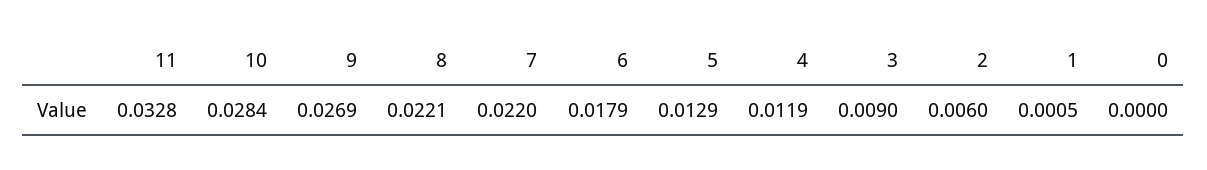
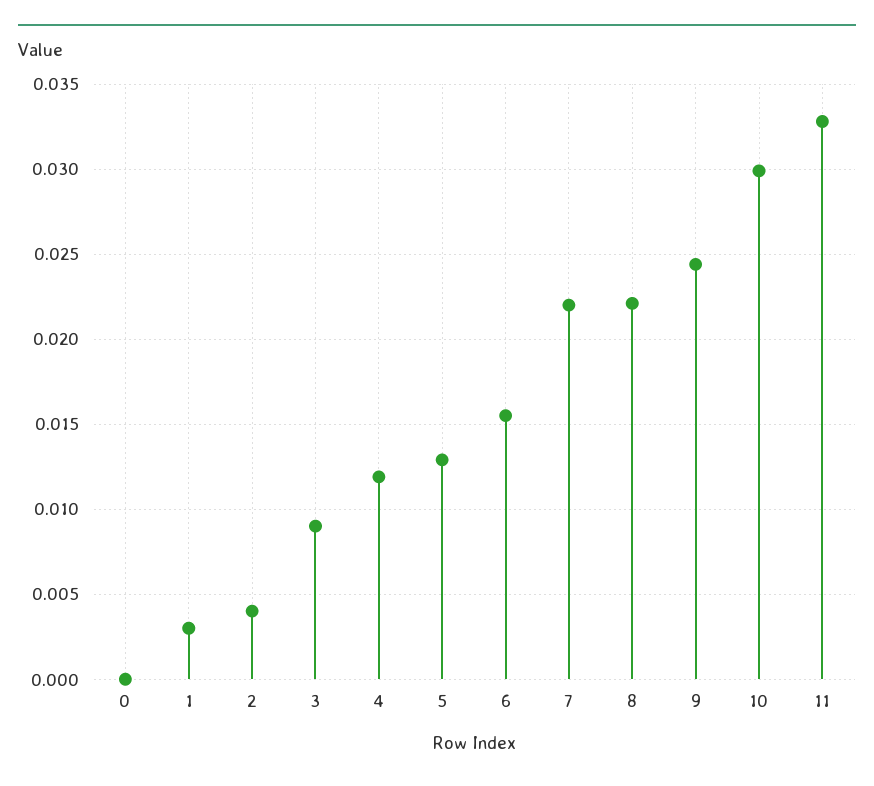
10: 0.0284 -> 0.03
9: 0.0269 -> 0.0245
6: 0.0179 -> 0.0155
2: 0.006 -> 0.004
1: 0.0005 -> 0.003

